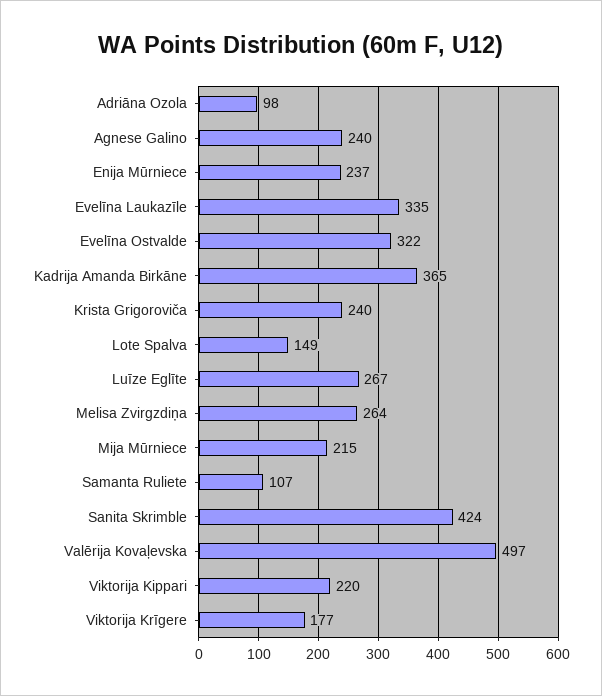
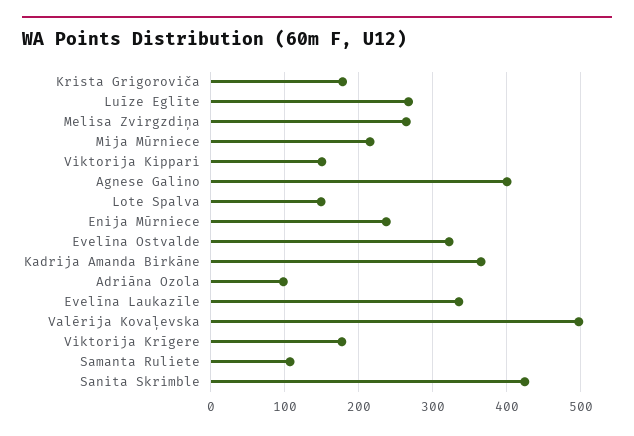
Agnese Galino: 240 -> 400
Krista Grigoroviča: 240 -> 180
Viktorija Kippari: 220 -> 150

